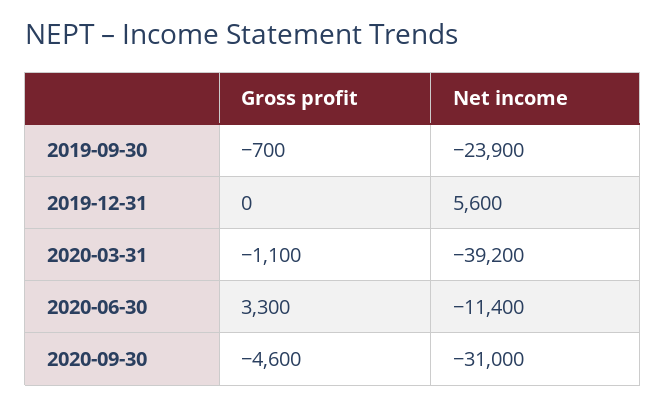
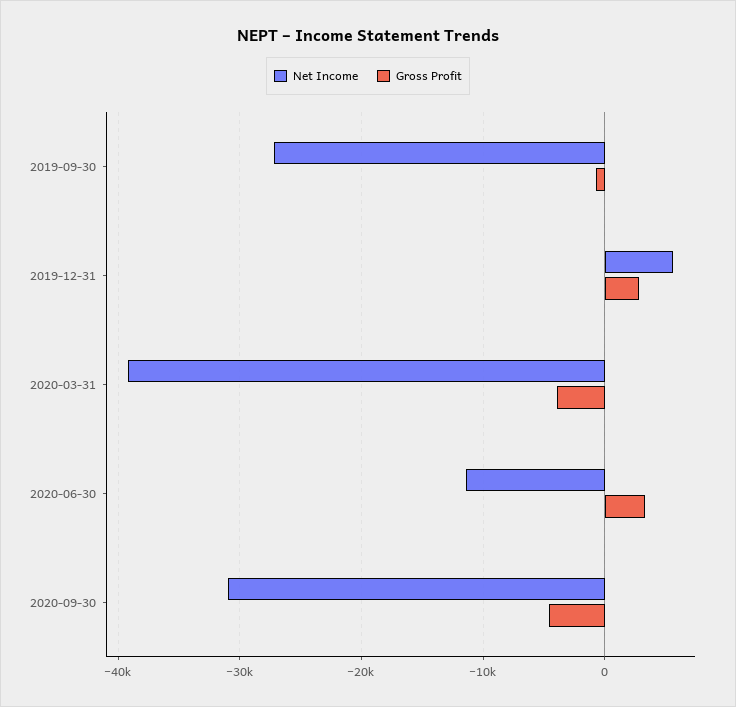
Net income, 2019-09-30: -23900 -> -27000
Gross profit, 2019-12-31: 0 -> 3000
Gross profit, 2020-03-31: -1100 -> -4000

